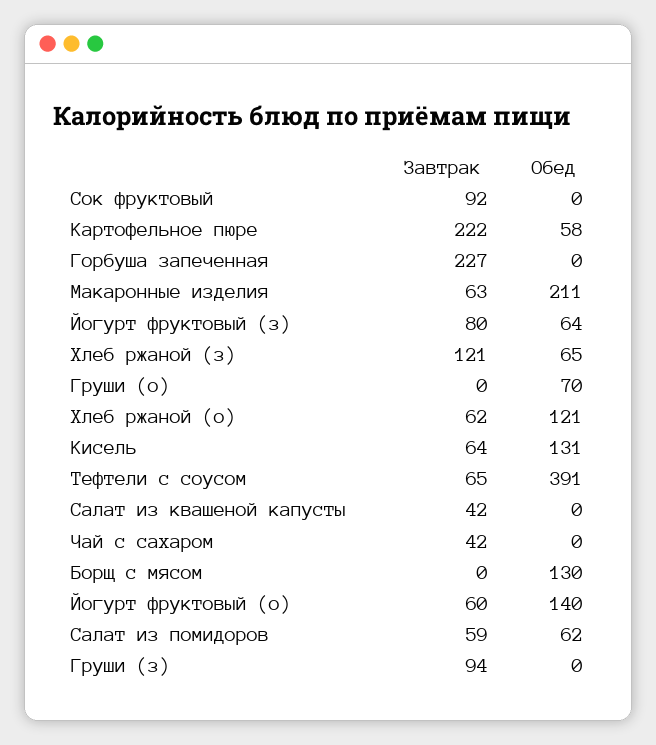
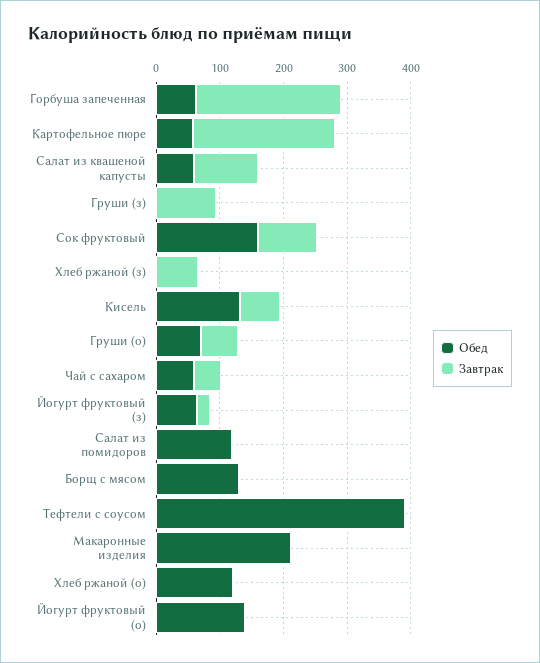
Обед, Сок фруктовый: 0 -> 160
Обед, Горбуша запеченная: 0 -> 60
Завтрак, Макаронные изделия: 63 -> 0
Завтрак, Йогурт фруктовый (з): 80 -> 20
Завтрак, Хлеб ржаной (з): 121 -> 60
Обед, Хлеб ржаной (з): 65 -> 0
Завтрак, Груши (о): 0 -> 60
Завтрак, Хлеб ржаной (о): 62 -> 0
Завтрак, Тефтели с соусом: 65 -> 0
Завтрак, Салат из квашеной капусты: 42 -> 100
Обед, Салат из квашеной капусты: 0 -> 60
Обед, Чай с сахаром: 0 -> 60
Завтрак, Йогурт фруктовый (о): 60 -> 0
Завтрак, Салат из помидоров: 59 -> 0
Обед, Салат из помидоров: 62 -> 120

